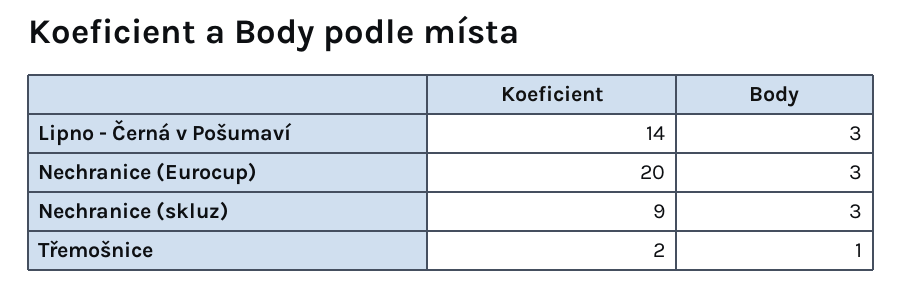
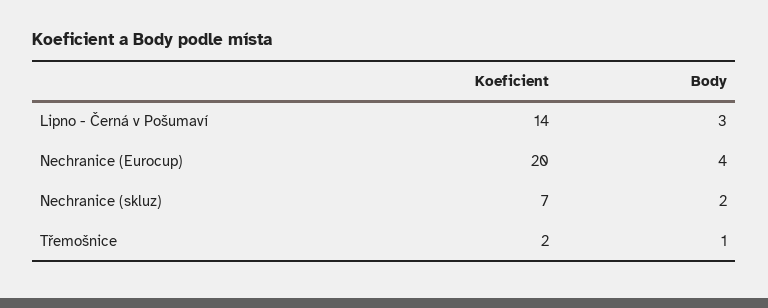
Body, Nechranice (Eurocup): 3 -> 4
Koeficient, Nechranice (skluz): 9 -> 7
Body, Nechranice (skluz): 3 -> 2

